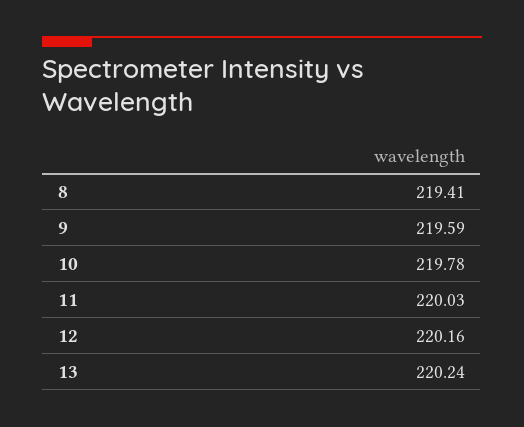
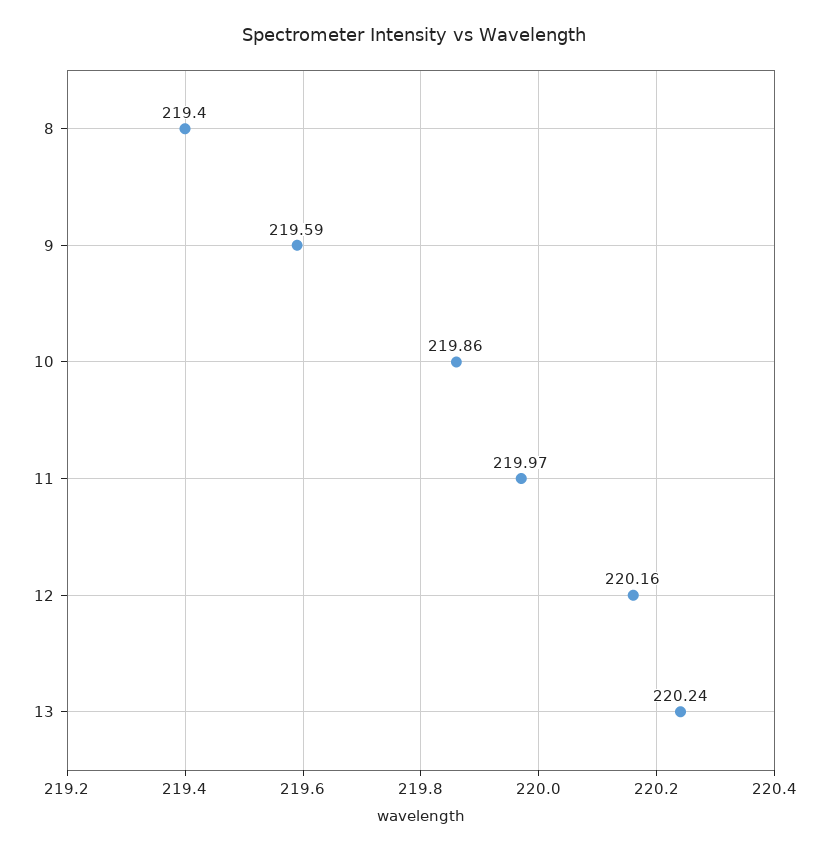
8: 219.41 -> 219.4
10: 219.78 -> 219.86
11: 220.03 -> 219.97

